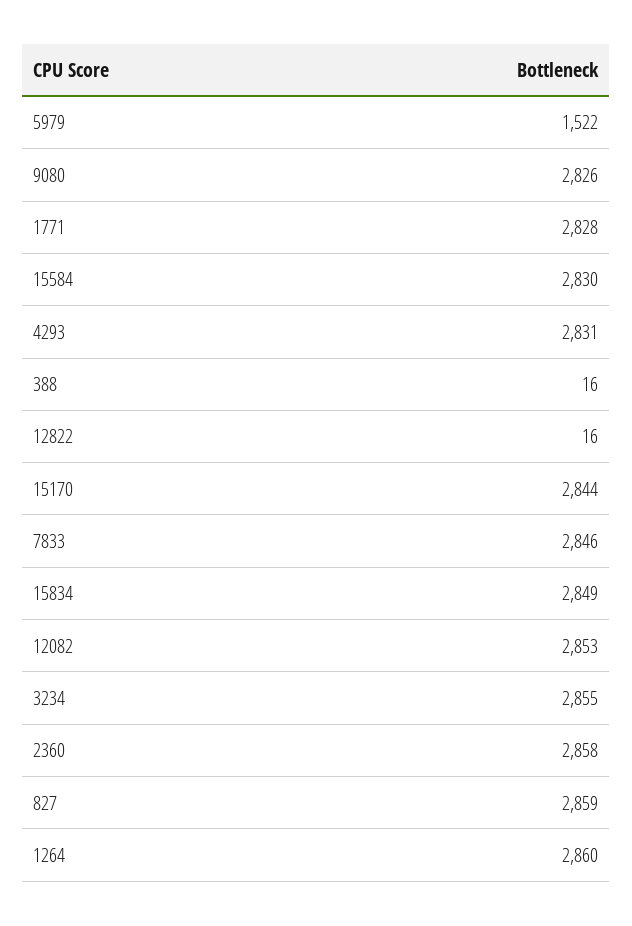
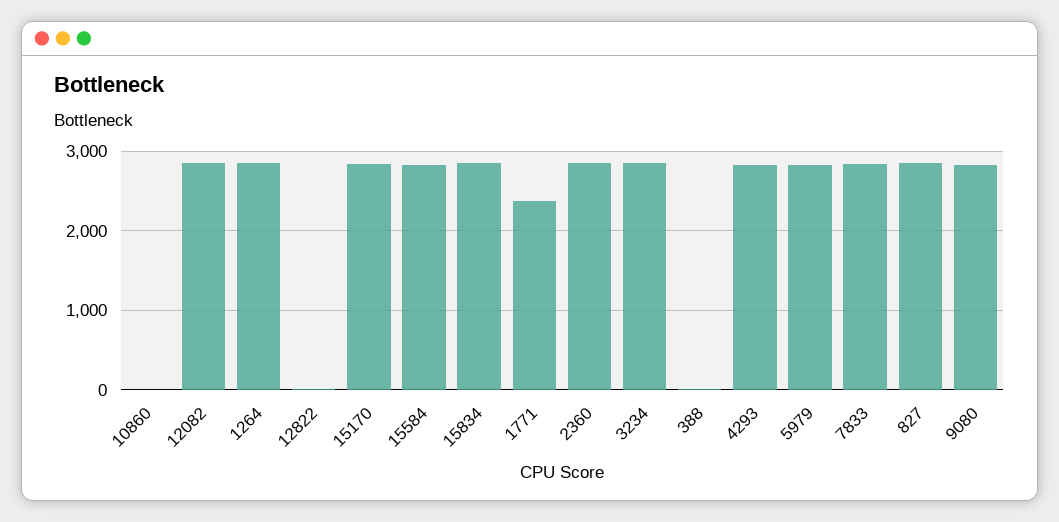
5979: 1522 -> 2800
1771: 2828 -> 2400
10860: none -> 0

